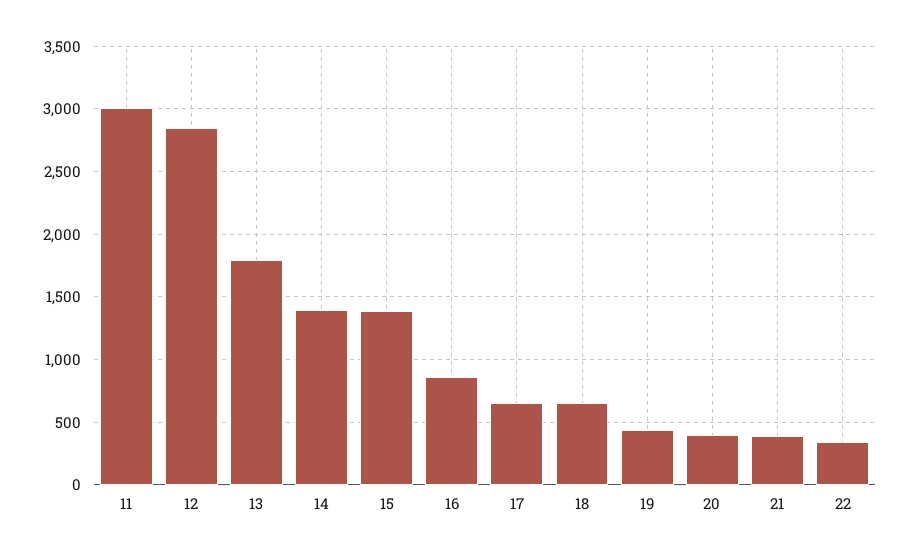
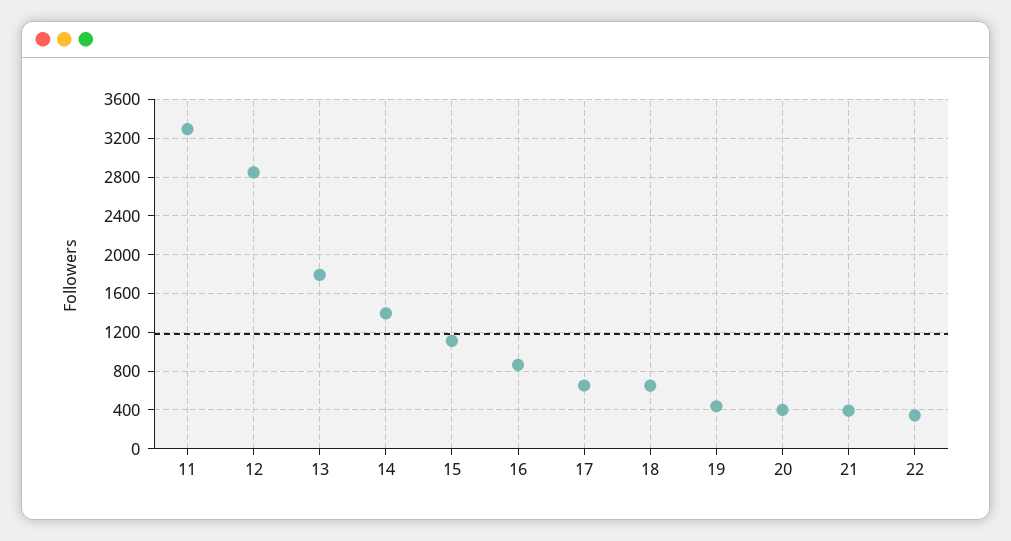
11: 3000 -> 3300
15: 1400 -> 1100

